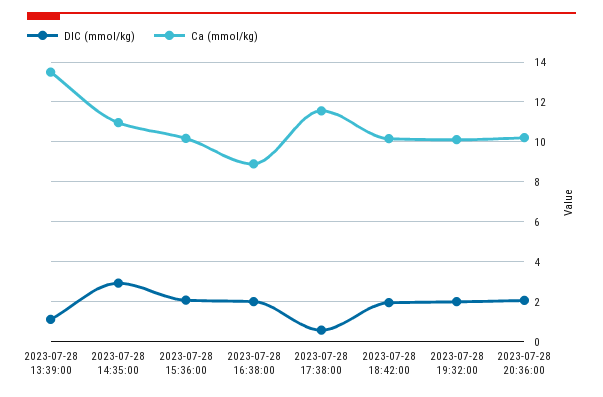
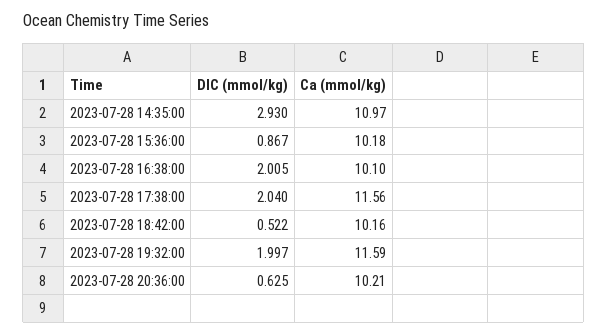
DIC (mmol/kg), 2023-07-28 13:39:00: 1 -> none
Ca (mmol/kg), 2023-07-28 13:39:00: 13.5 -> none
DIC (mmol/kg), 2023-07-28 15:36:00: 2 -> 0.867
Ca (mmol/kg), 2023-07-28 16:38:00: 9 -> 10.1
DIC (mmol/kg), 2023-07-28 17:38:00: 0.5 -> 2.04
DIC (mmol/kg), 2023-07-28 18:42:00: 2 -> 0.522
Ca (mmol/kg), 2023-07-28 19:32:00: 10 -> 11.59
DIC (mmol/kg), 2023-07-28 20:36:00: 2 -> 0.625

